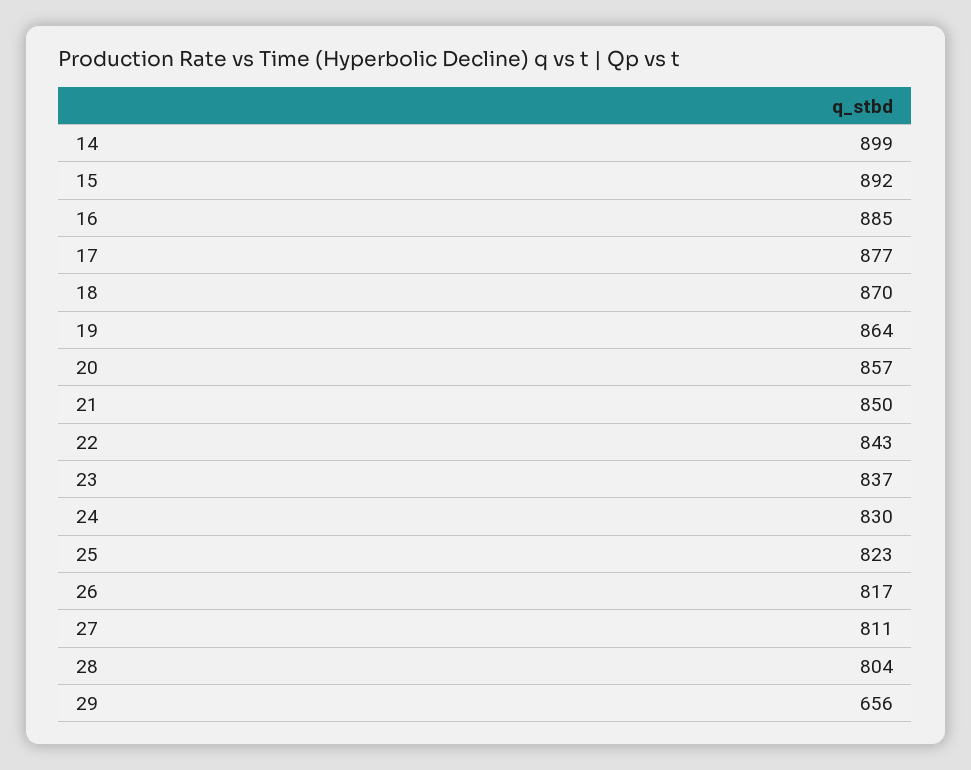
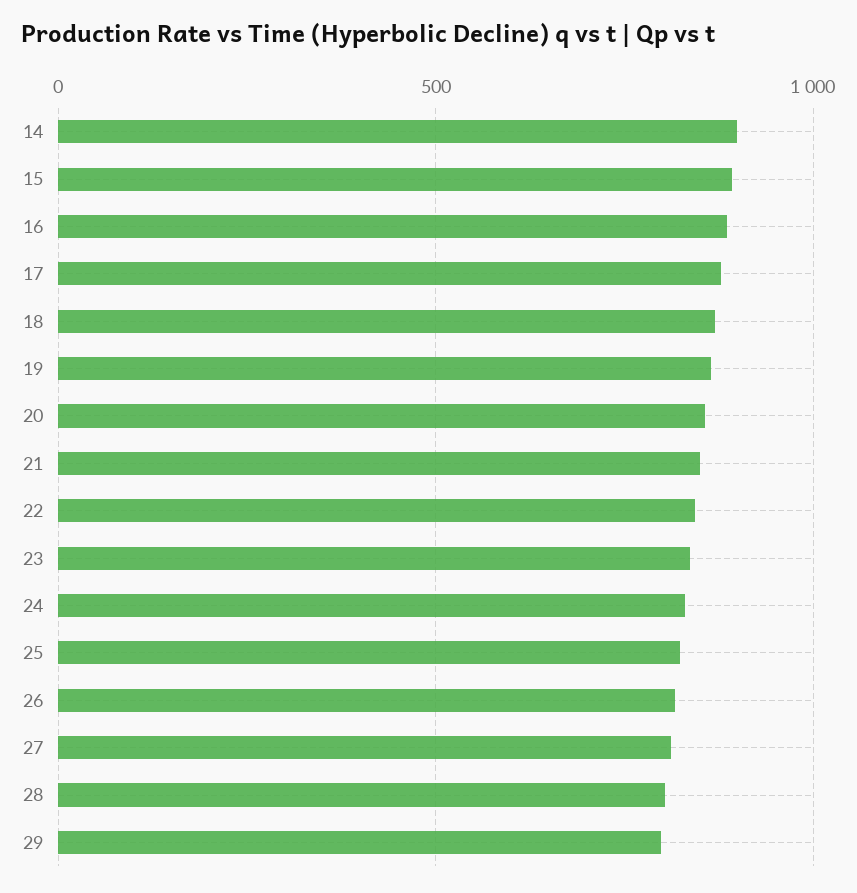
29: 656 -> 800

